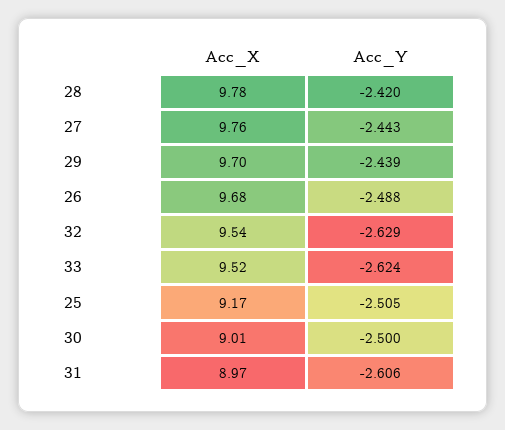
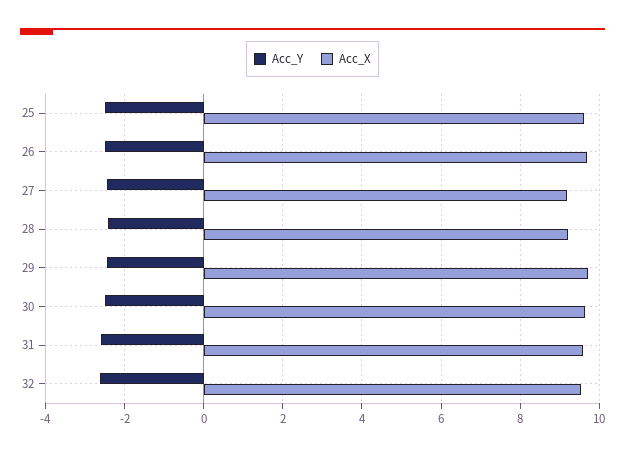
Acc_X, 28: 9.78 -> 9.2
Acc_X, 27: 9.76 -> 9.2
Acc_X, 33: 9.52 -> none
Acc_Y, 33: -2.624 -> none
Acc_X, 25: 9.17 -> 9.6
Acc_X, 30: 9.01 -> 9.6
Acc_X, 31: 8.97 -> 9.6

